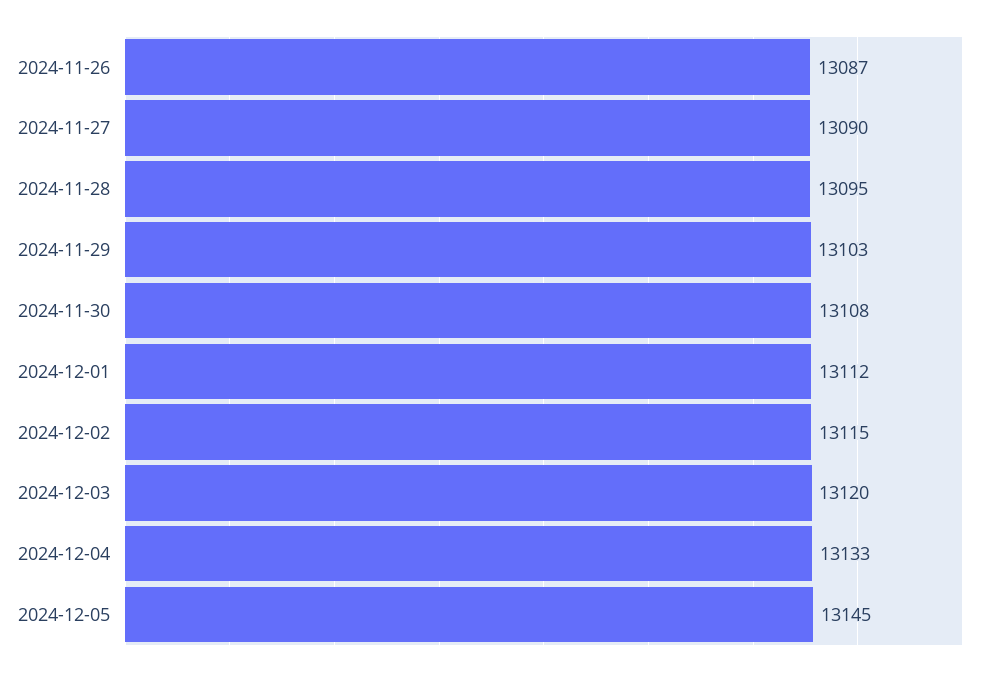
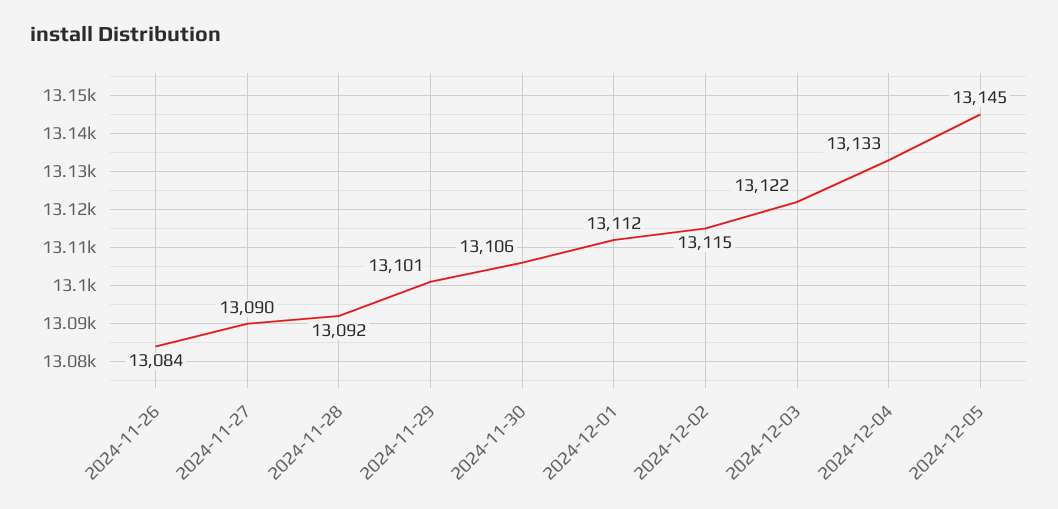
2024-11-26: 13087 -> 13084
2024-11-28: 13095 -> 13092
2024-11-29: 13103 -> 13101
2024-11-30: 13108 -> 13106
2024-12-03: 13120 -> 13122

